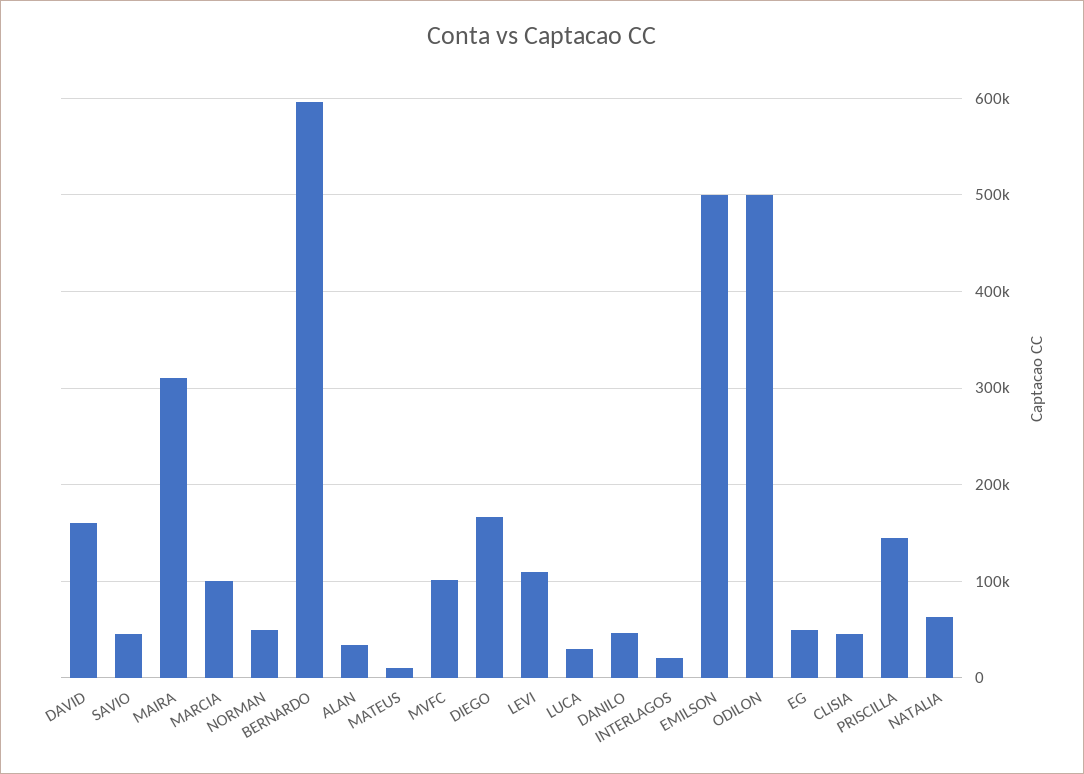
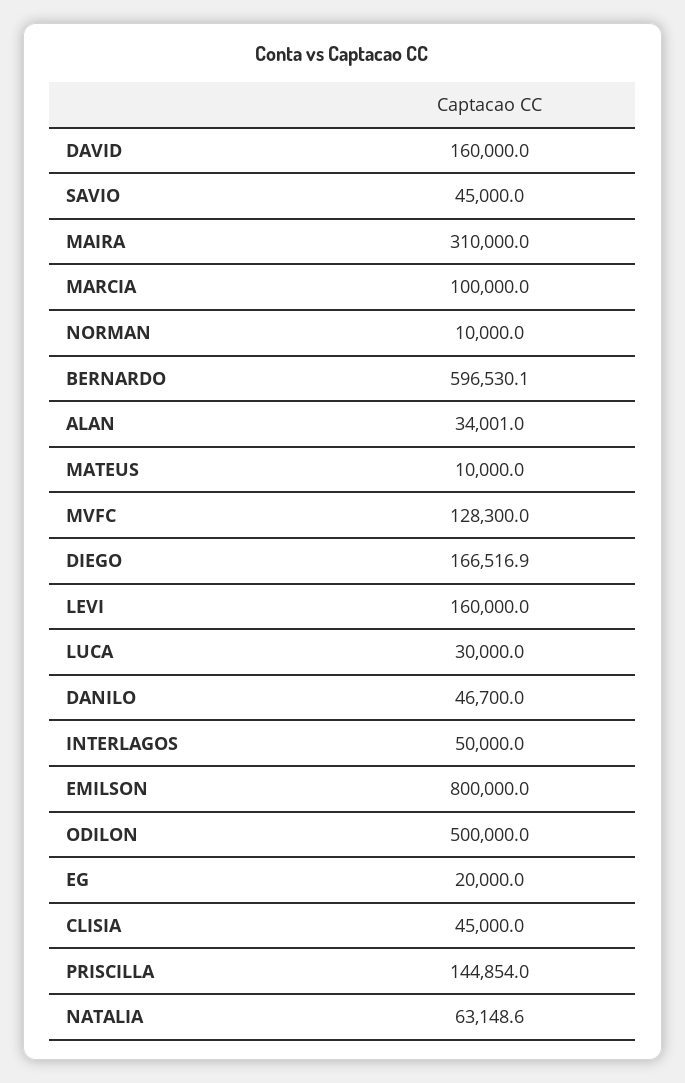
NORMAN: 50000 -> 10000
MVFC: 100000 -> 128300
LEVI: 110000 -> 160000
INTERLAGOS: 20000 -> 50000
EMILSON: 500000 -> 800000
EG: 50000 -> 20000

